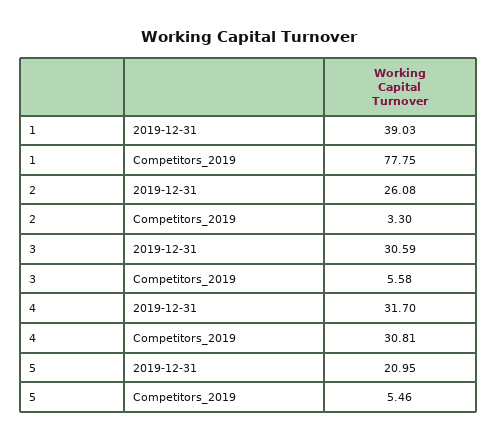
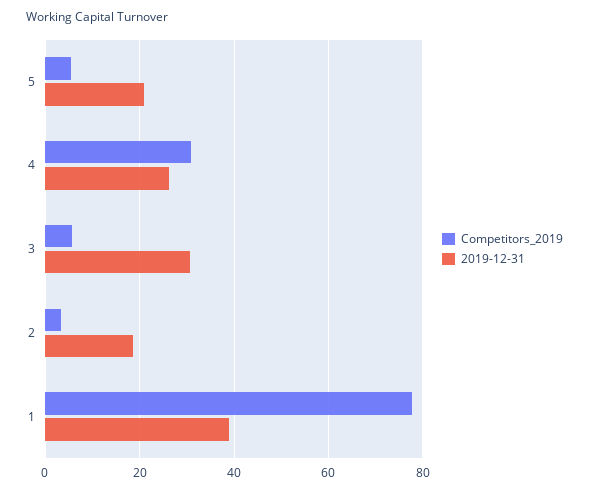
2019-12-31, 2: 26.08 -> 18
2019-12-31, 4: 31.7 -> 26

